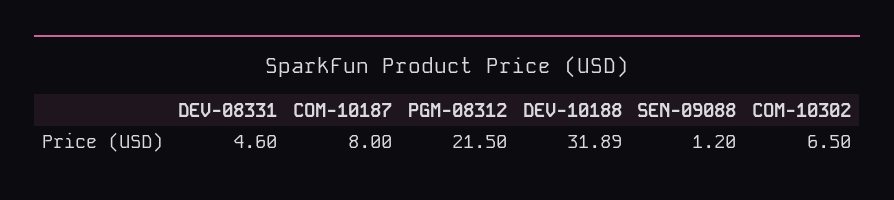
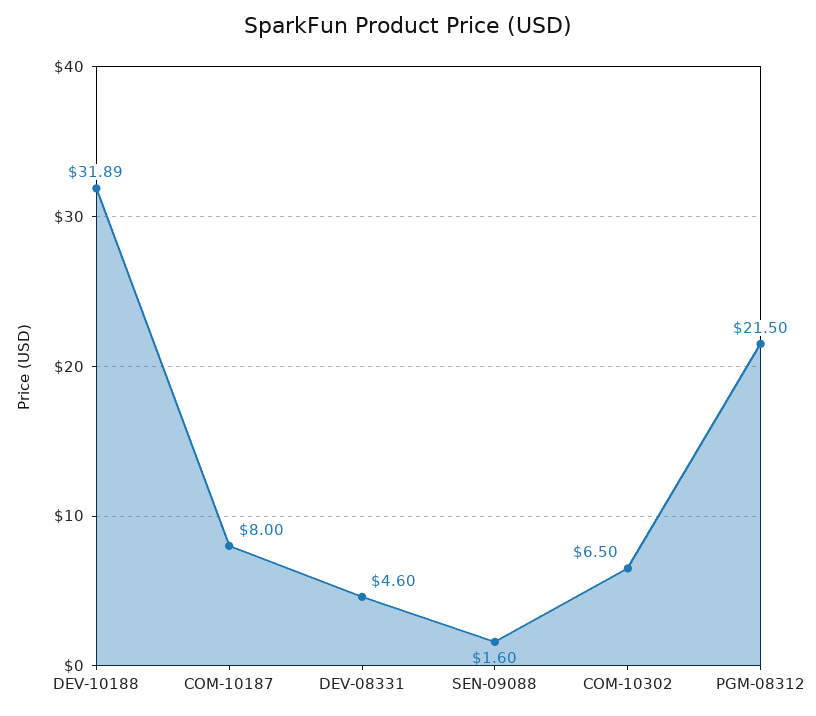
SEN-09088: 1.2 -> 1.6

